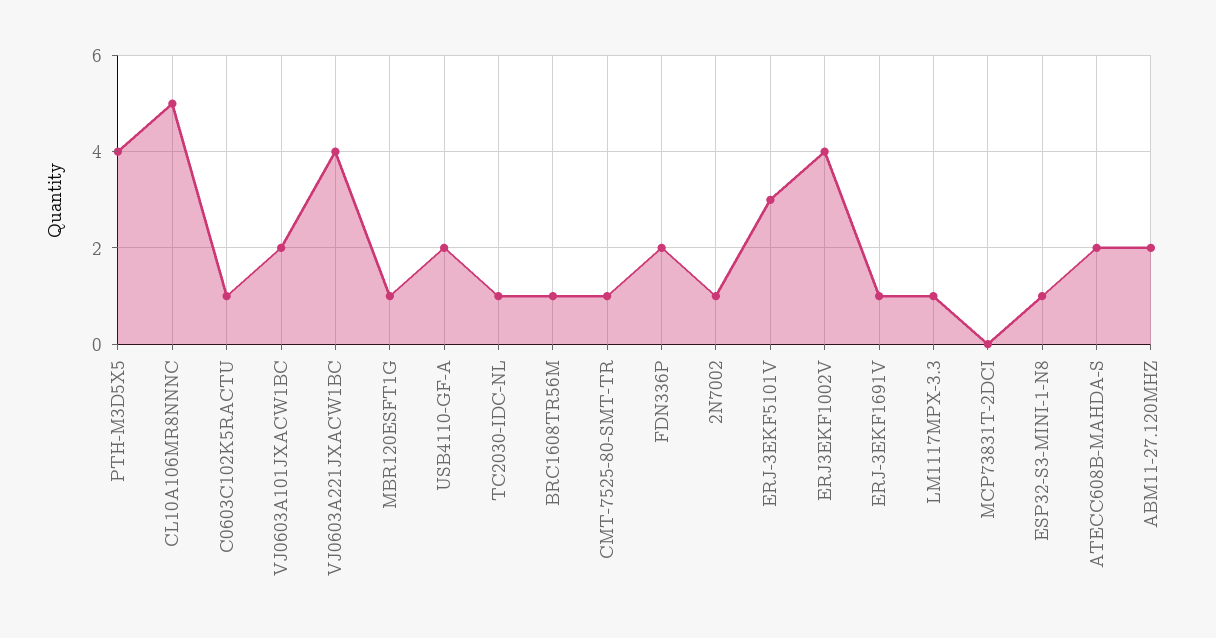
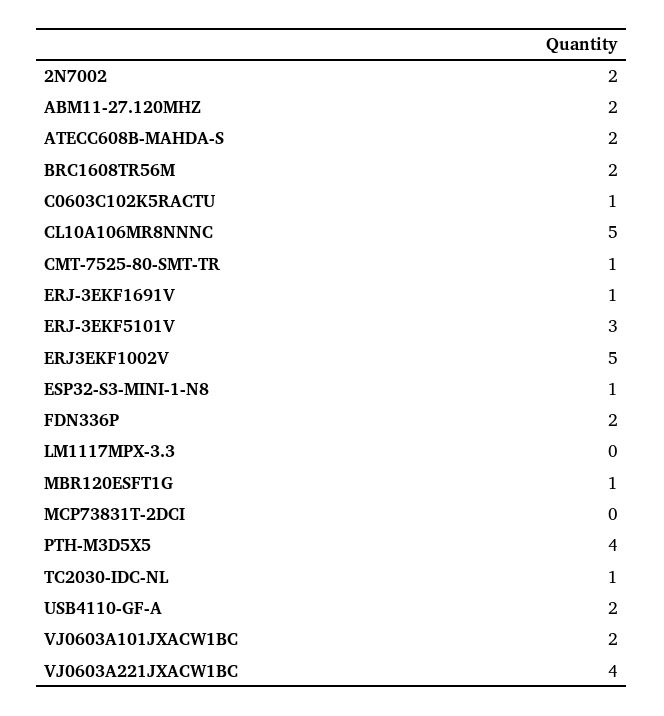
BRC1608TR56M: 1 -> 2
2N7002: 1 -> 2
ERJ3EKF1002V: 4 -> 5
LM1117MPX-3.3: 1 -> 0

